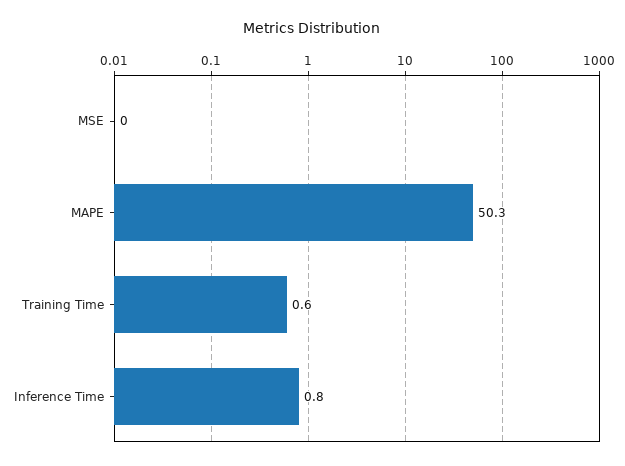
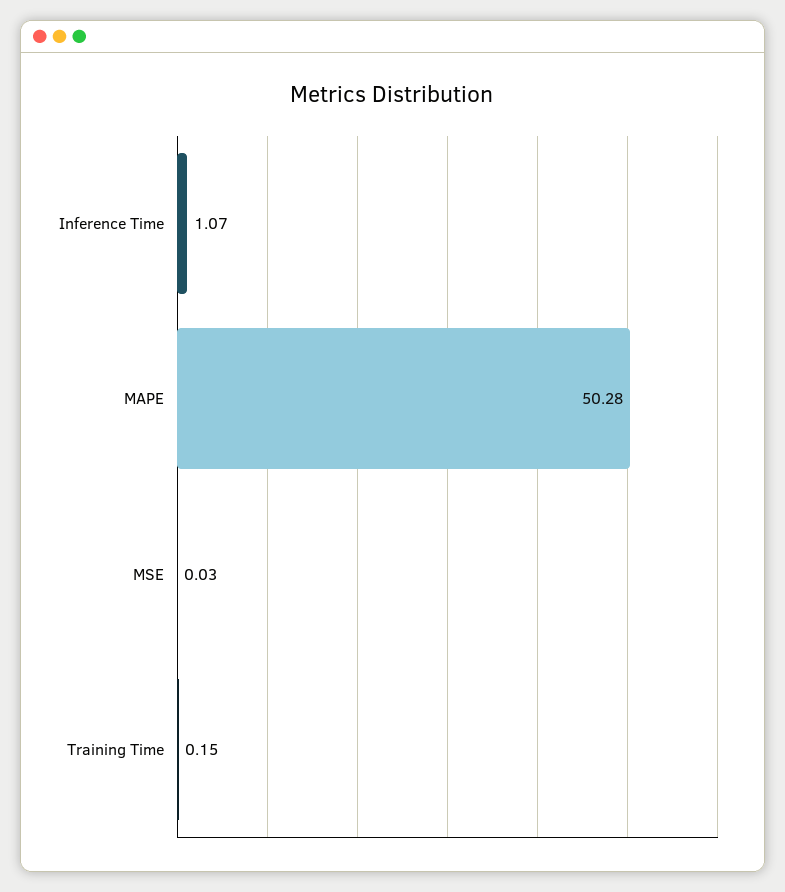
Training Time: 0.6 -> 0.15
Inference Time: 0.8 -> 1.07

